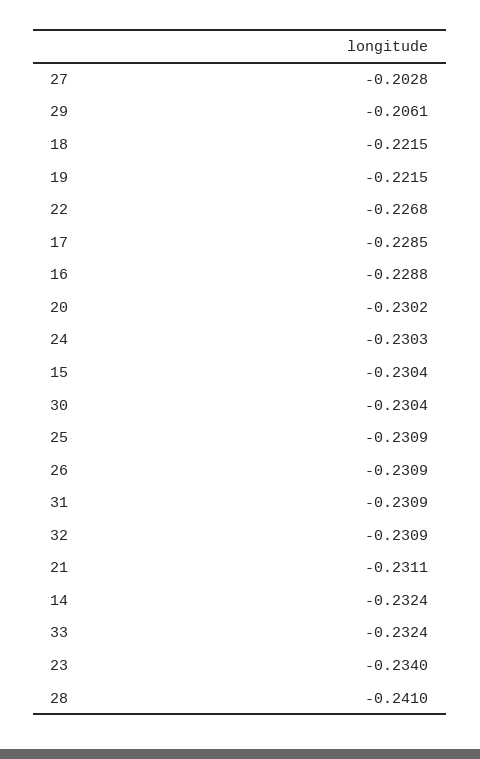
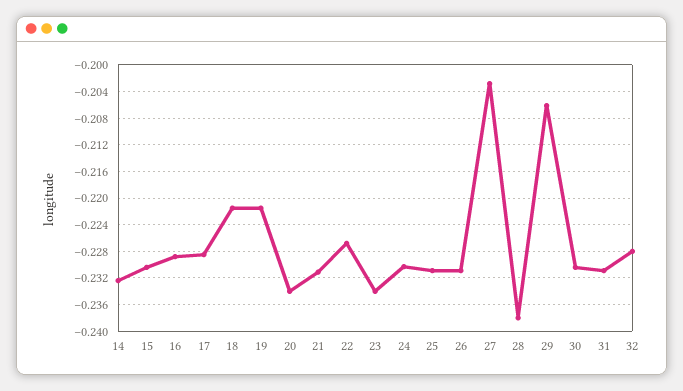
20: -0.2302 -> -0.234
32: -0.2309 -> -0.228
33: -0.2324 -> none
28: -0.241 -> -0.238

